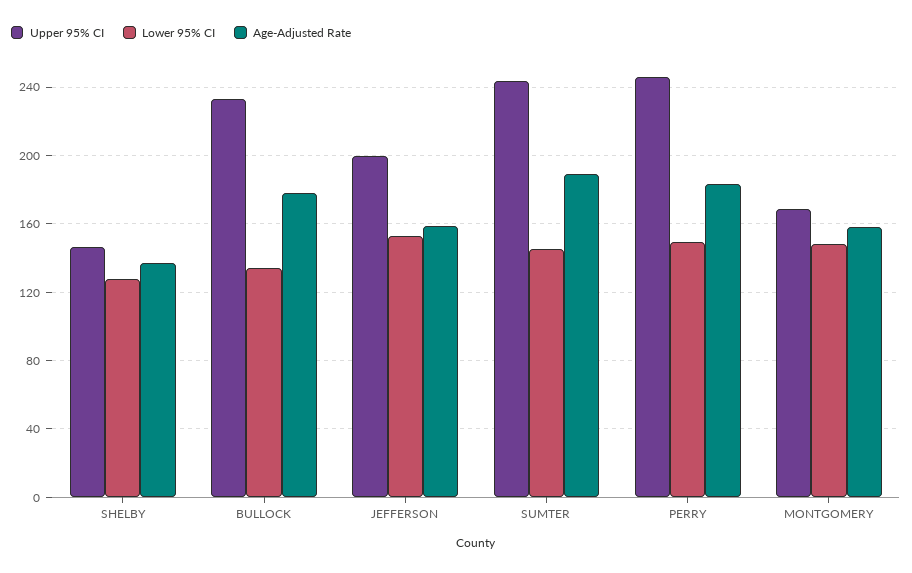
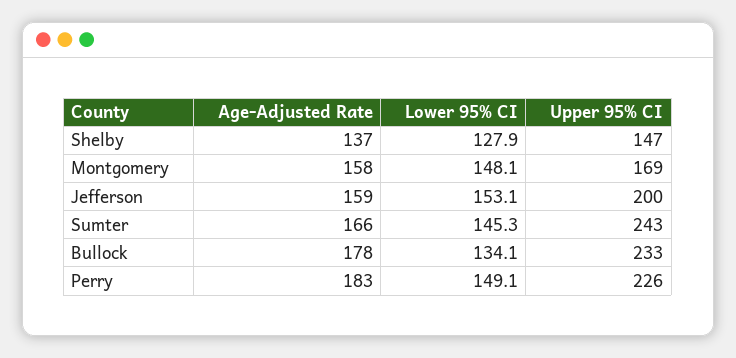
Age-Adjusted Rate, SUMTER: 190 -> 166
Upper 95% CI, PERRY: 245 -> 226

